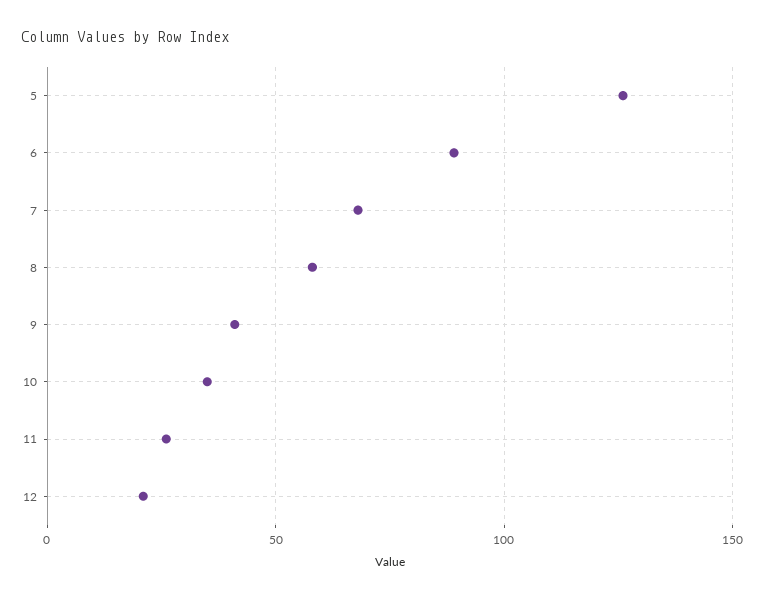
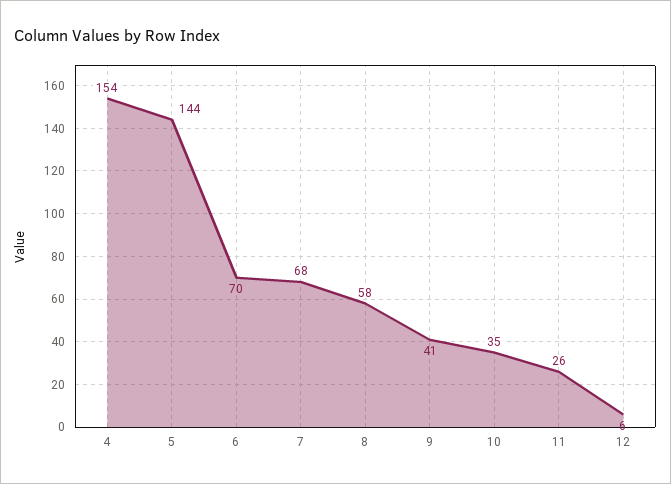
5: 125 -> 144
6: 90 -> 70
12: 20 -> 6
4: none -> 154

